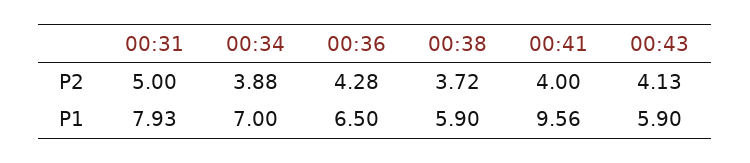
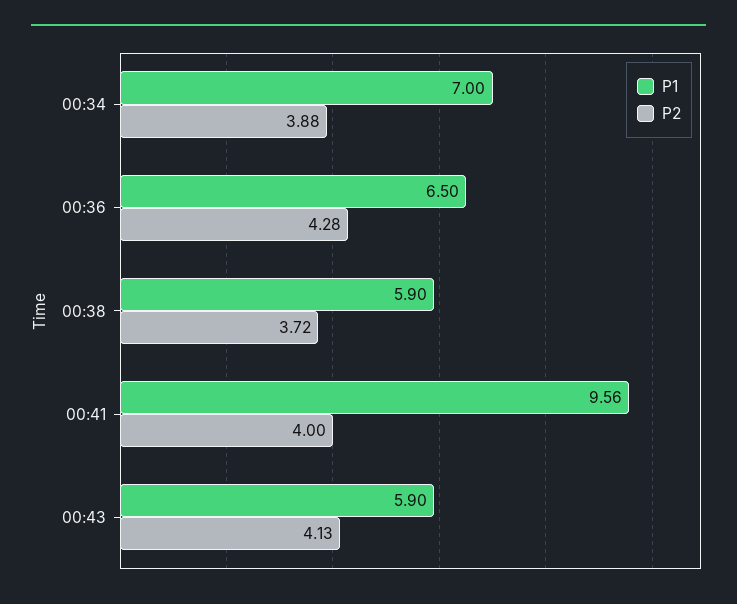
P2, 00:31: 5 -> none
P1, 00:31: 7.93 -> none

